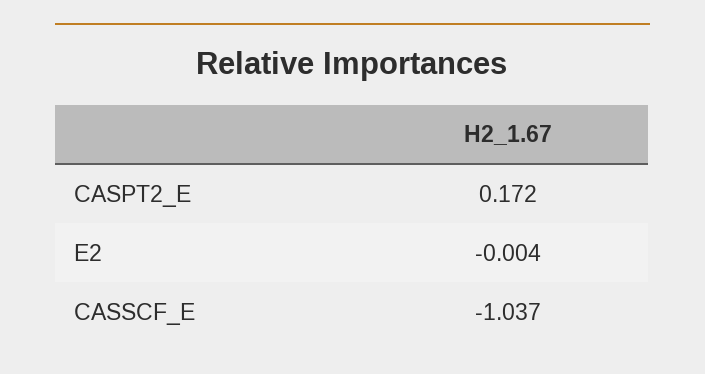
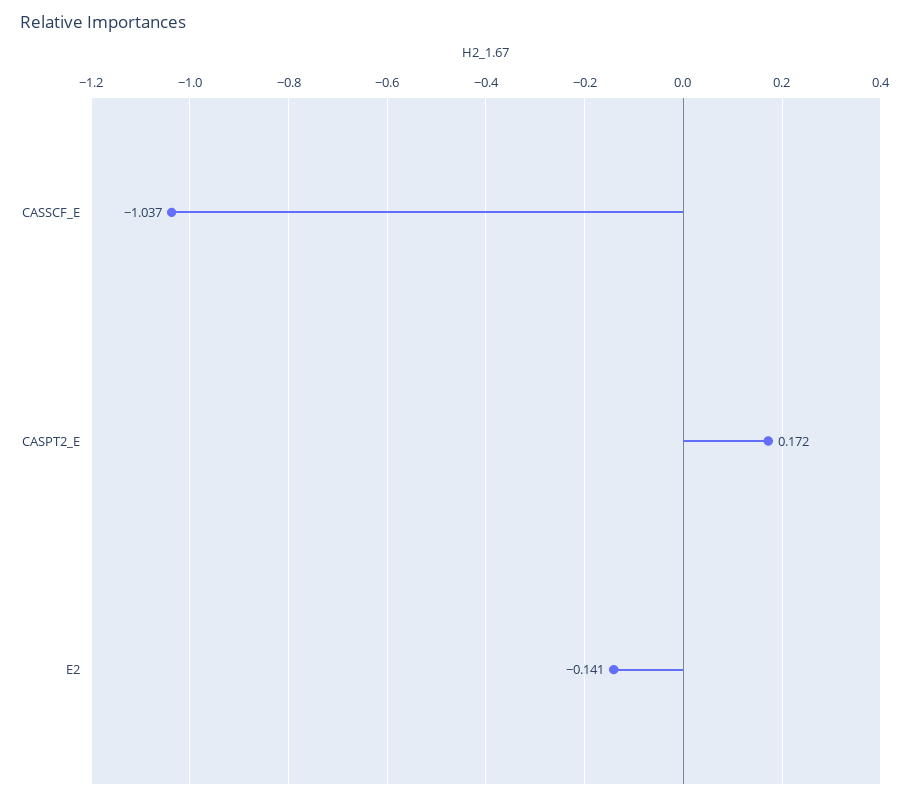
E2: -0.004 -> -0.141

